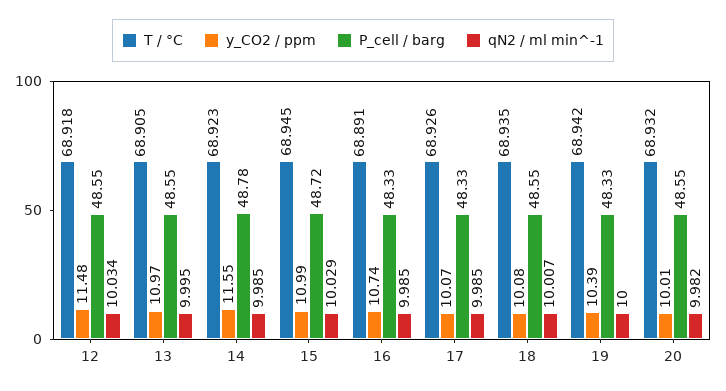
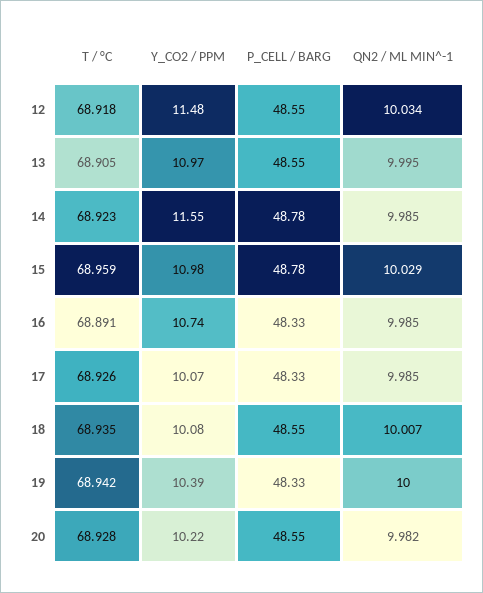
T / °C, 15: 68.945 -> 68.959
y_CO2 / ppm, 15: 10.99 -> 10.98
P_cell / barg, 15: 48.72 -> 48.78
T / °C, 20: 68.932 -> 68.928
y_CO2 / ppm, 20: 10.01 -> 10.22

